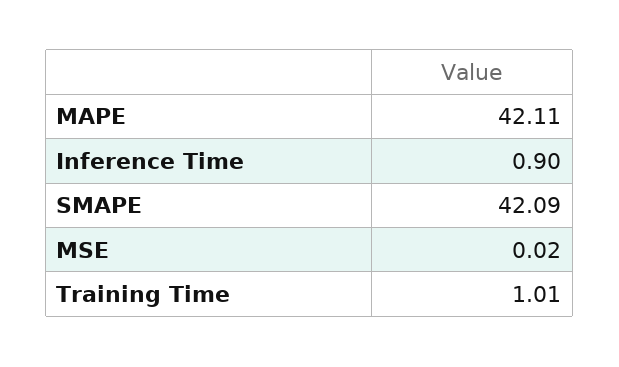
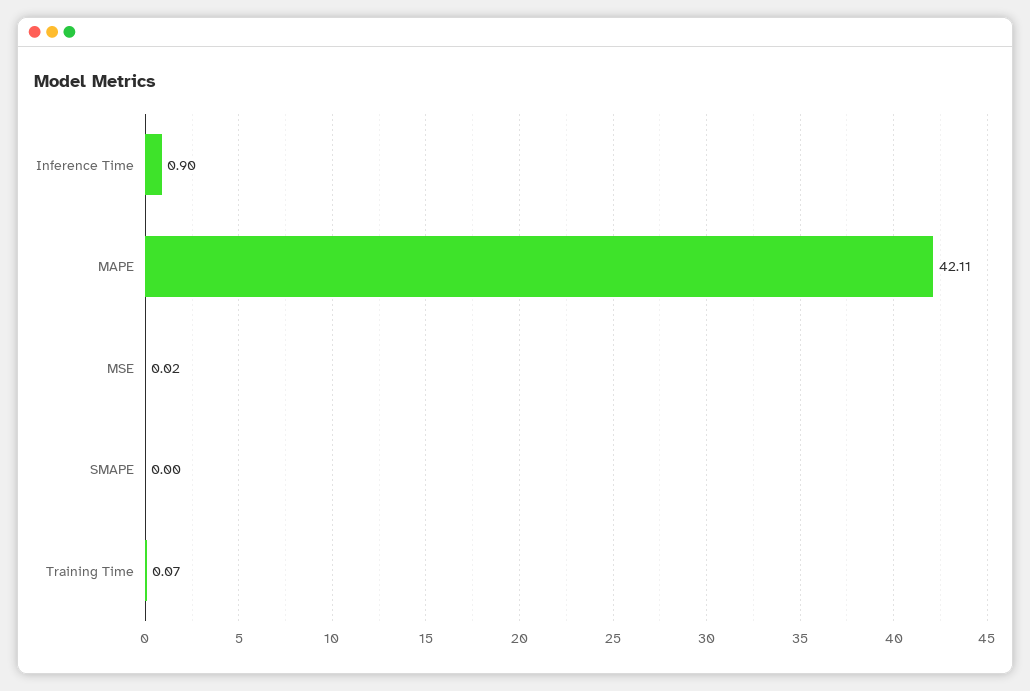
SMAPE: 42.09 -> 0
Training Time: 1.01 -> 0.07

